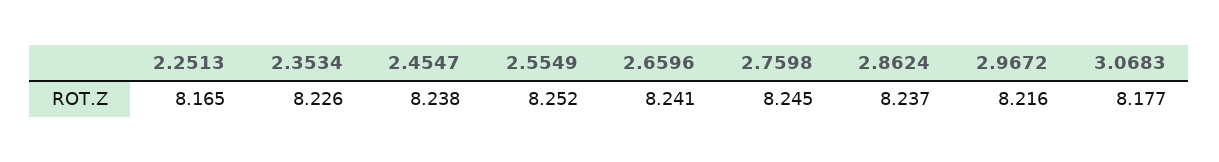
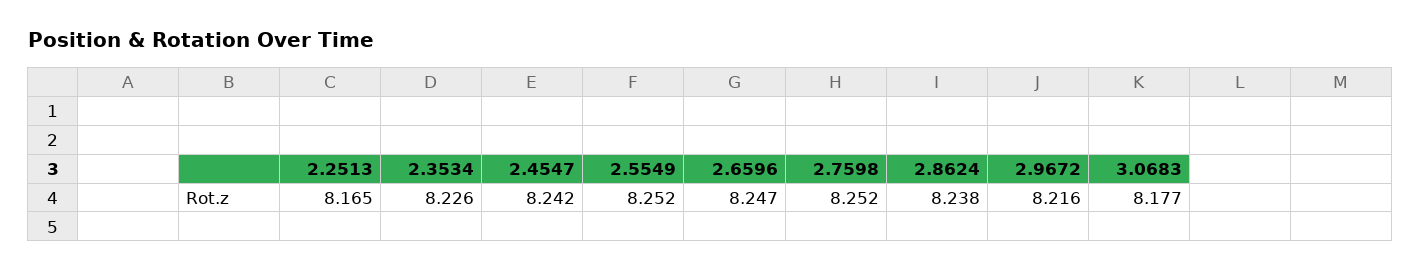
2.4547: 8.238 -> 8.242
2.6596: 8.241 -> 8.247
2.7598: 8.245 -> 8.252
2.8624: 8.237 -> 8.238

